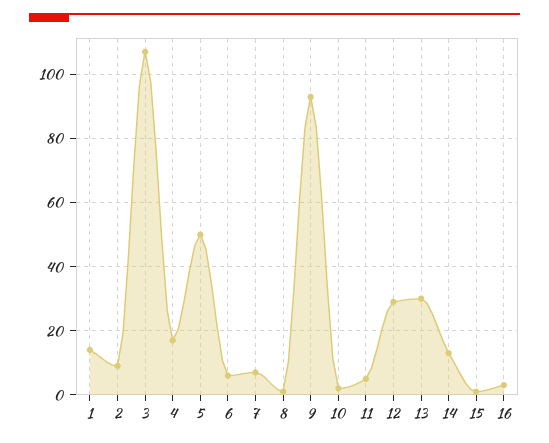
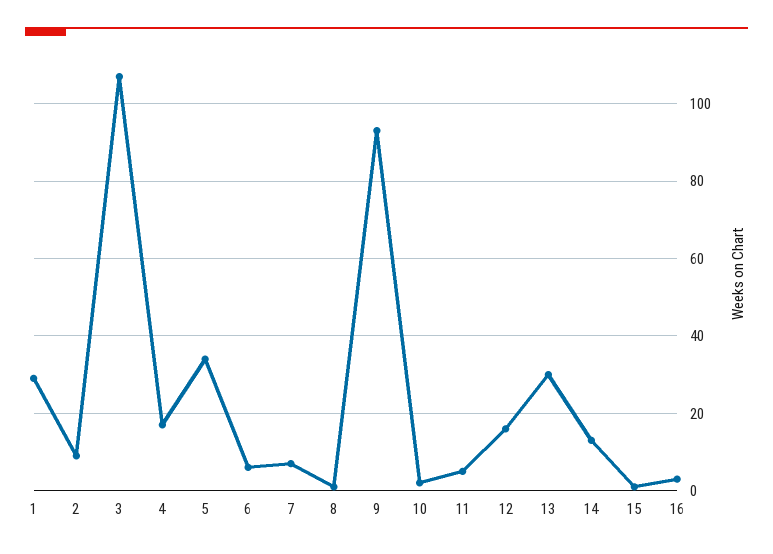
1: 15 -> 30
5: 50 -> 35
12: 30 -> 15

